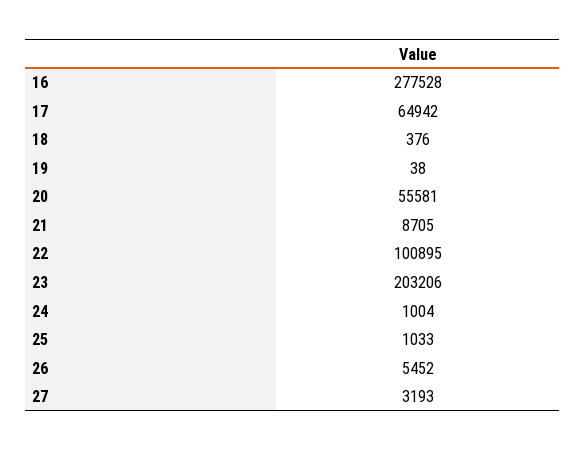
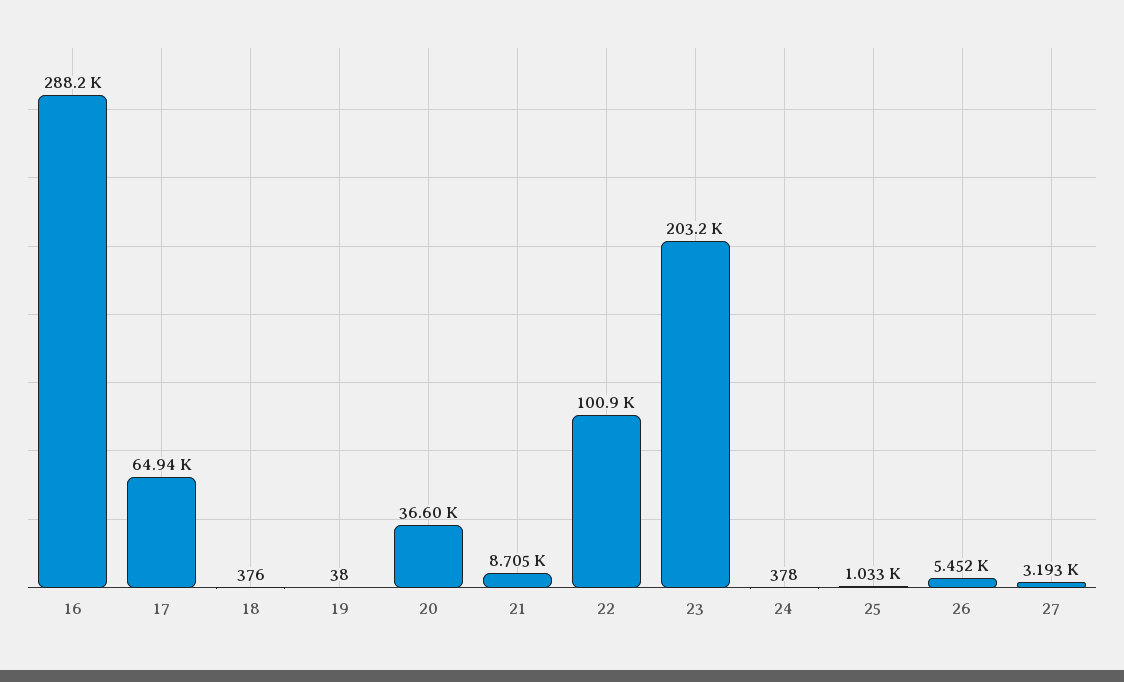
16: 277528 -> 288200
20: 55581 -> 36600
24: 1004 -> 378

